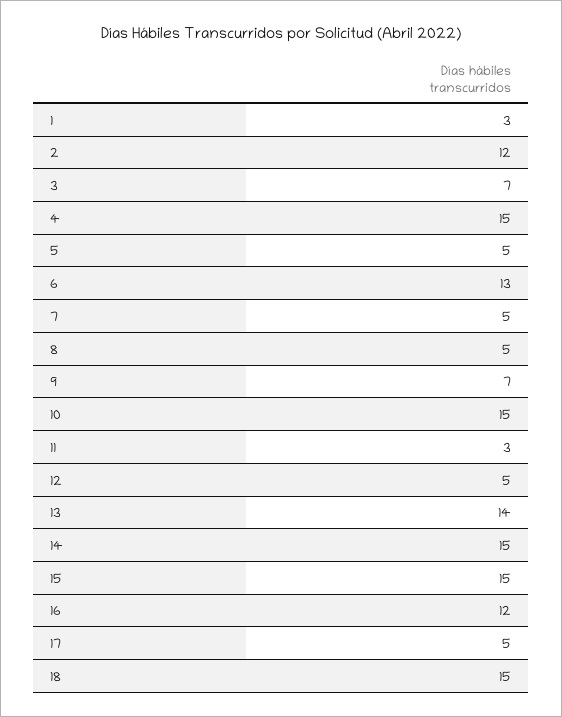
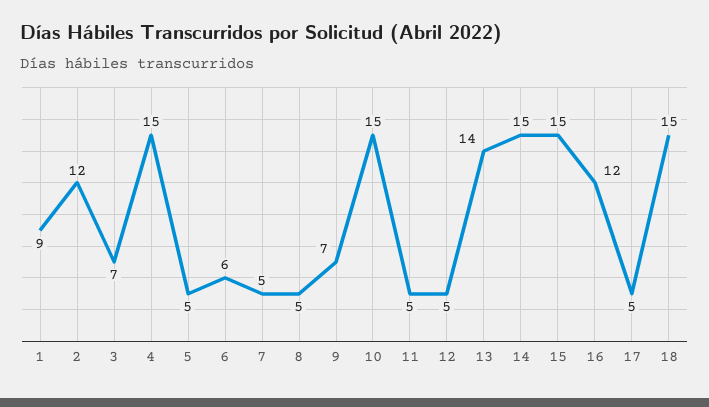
1: 3 -> 9
6: 13 -> 6
11: 3 -> 5

